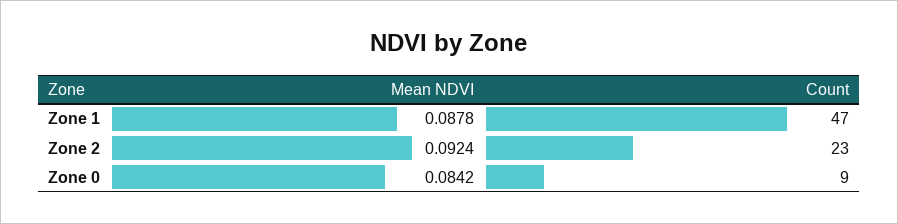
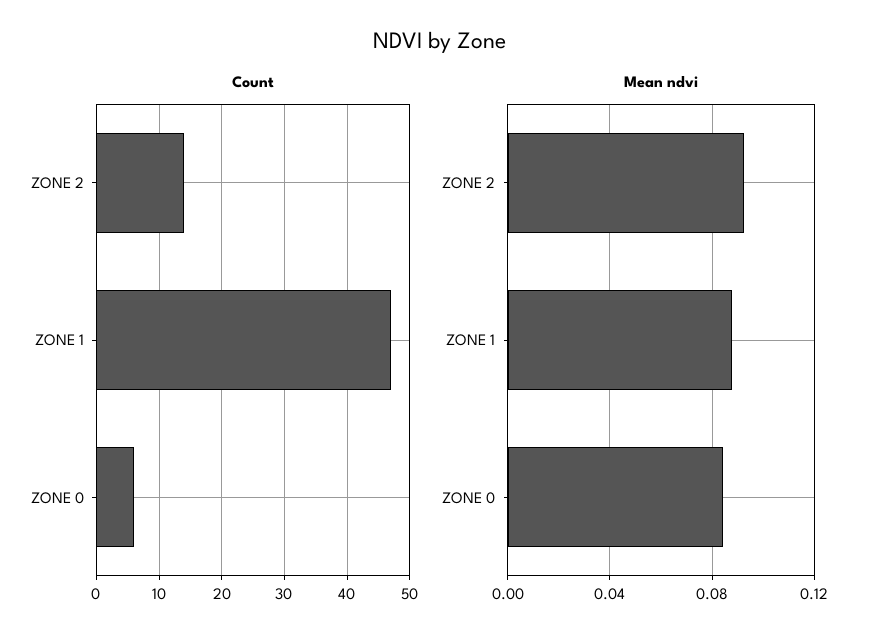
Count, Zone 2: 23 -> 14
Count, Zone 0: 9 -> 6

